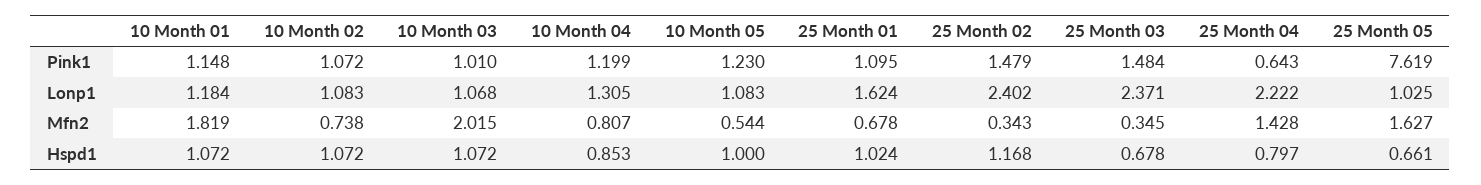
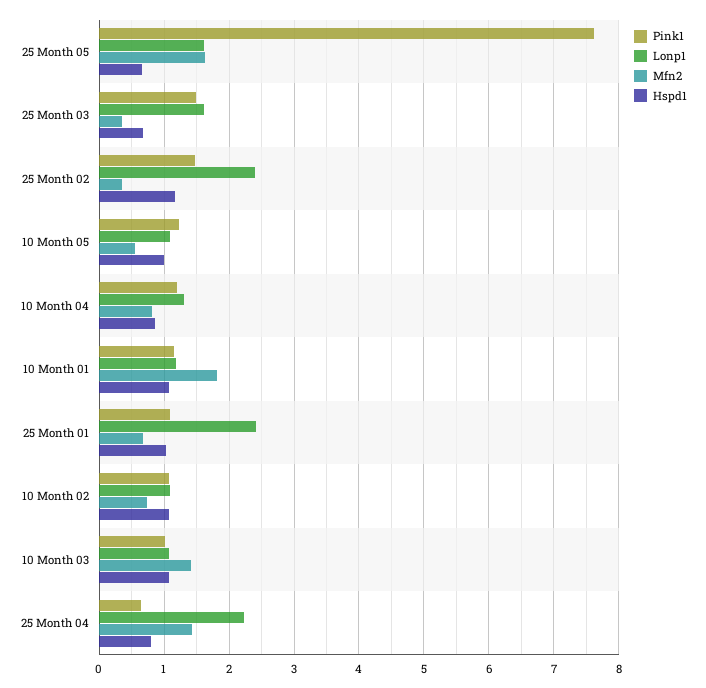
Lonp1, 25 Month 01: 1.624 -> 2.4
Lonp1, 25 Month 03: 2.371 -> 1.6
Lonp1, 25 Month 05: 1.025 -> 1.6
Mfn2, 10 Month 03: 2.015 -> 1.4

